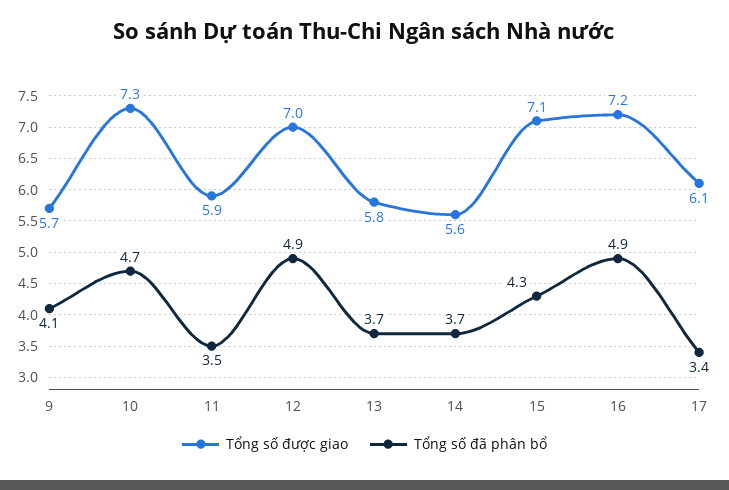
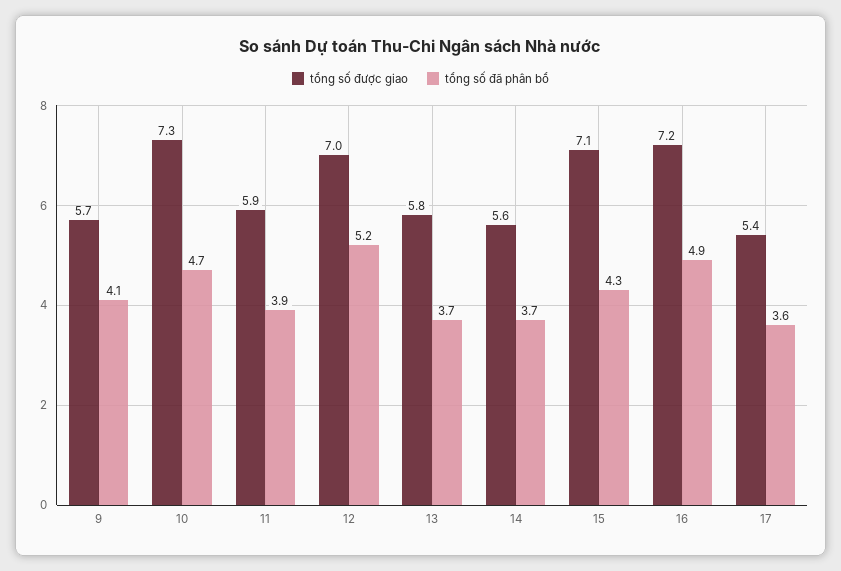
Tổng số đã phân bổ, 11: 3.5 -> 3.9
Tổng số đã phân bổ, 12: 4.9 -> 5.2
Tổng số được giao, 17: 6.1 -> 5.4
Tổng số đã phân bổ, 17: 3.4 -> 3.6

